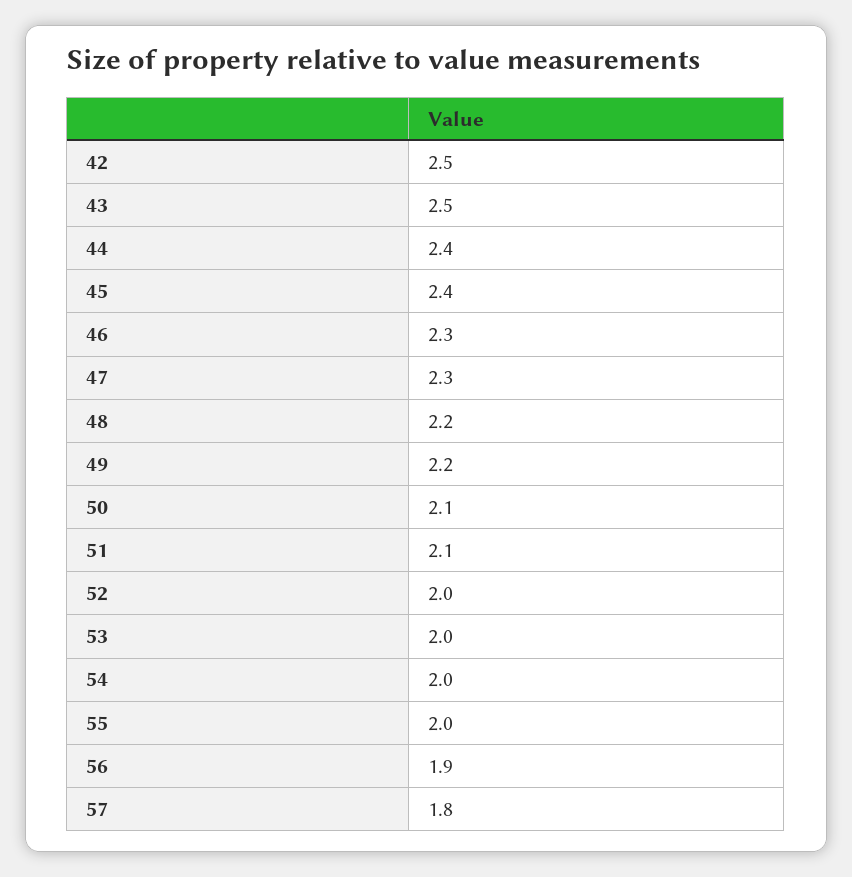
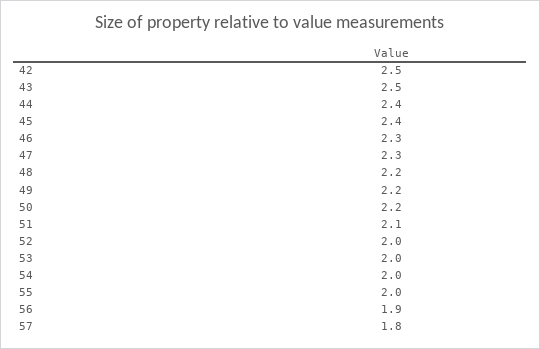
50: 2.1 -> 2.2

